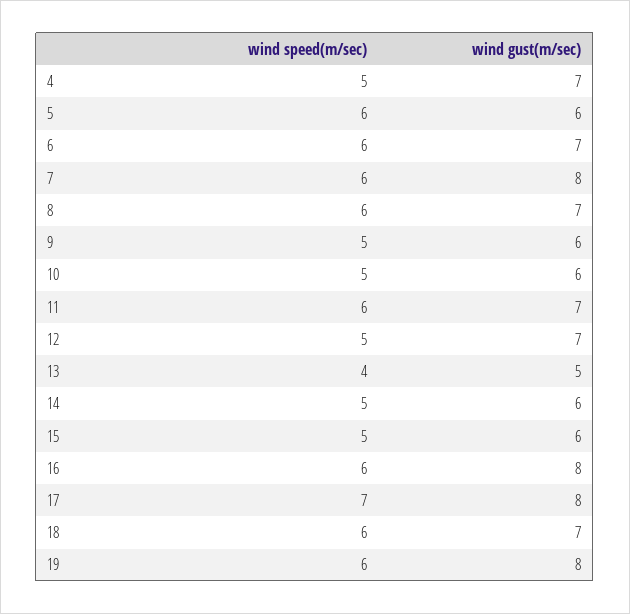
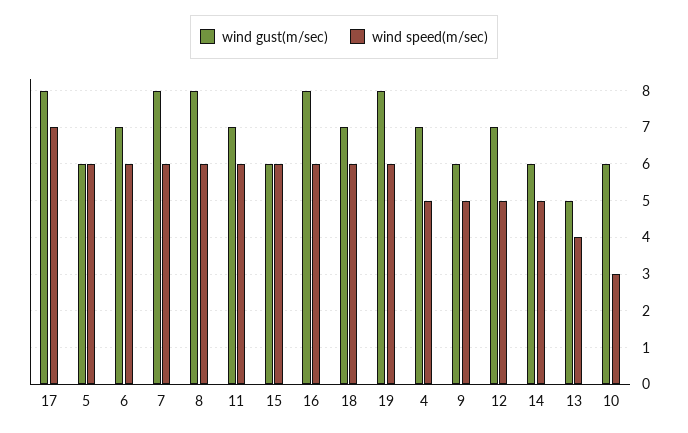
wind gust(m/sec), 8: 7 -> 8
wind speed(m/sec), 10: 5 -> 3
wind speed(m/sec), 15: 5 -> 6

